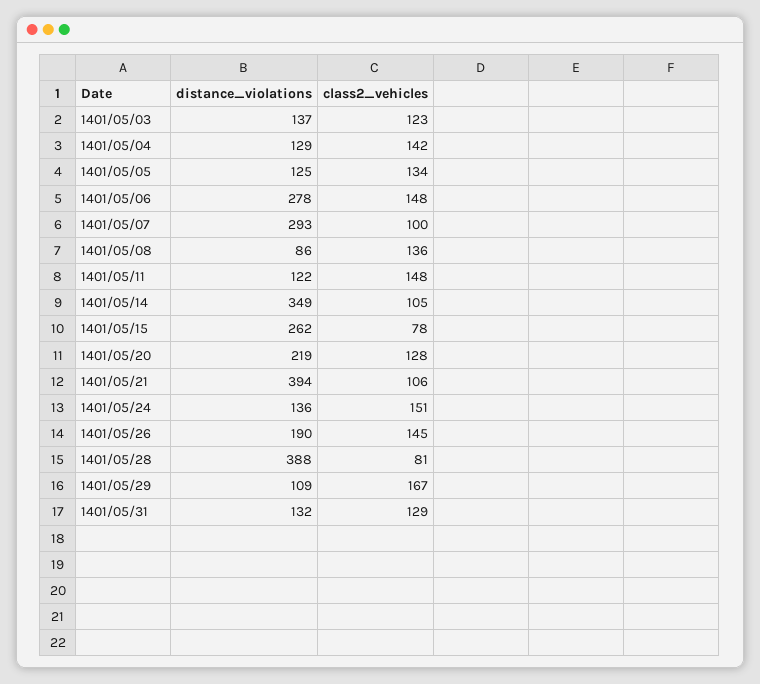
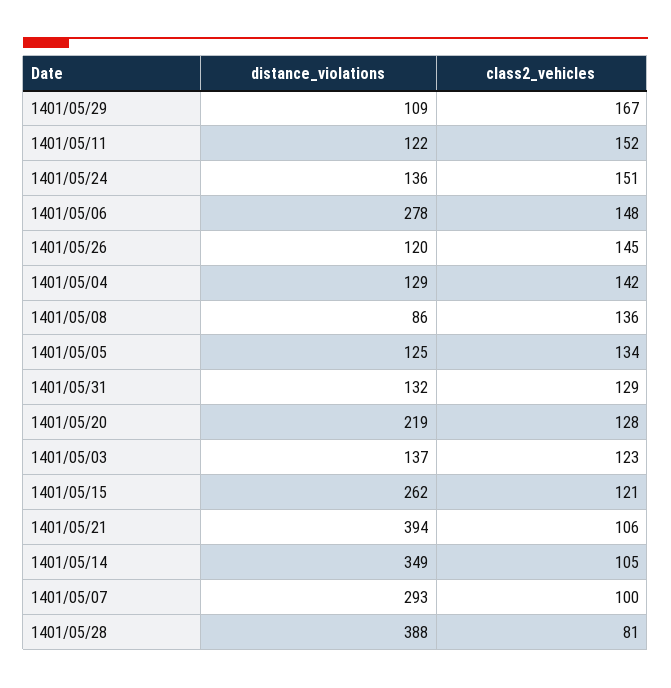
class2_vehicles, 1401/05/11: 148 -> 152
class2_vehicles, 1401/05/15: 78 -> 121
distance_violations, 1401/05/26: 190 -> 120

